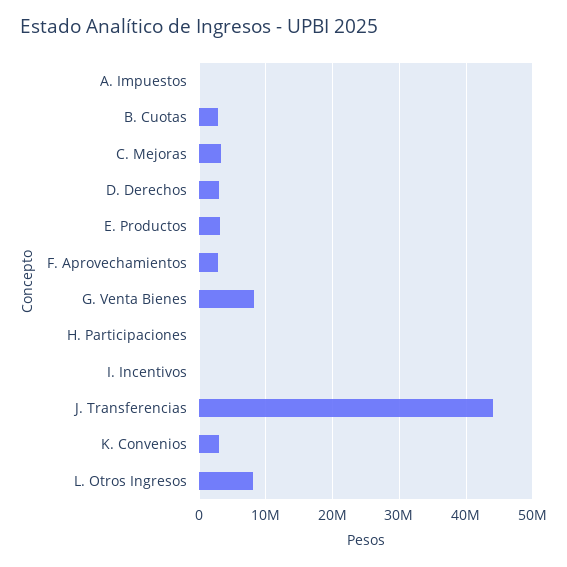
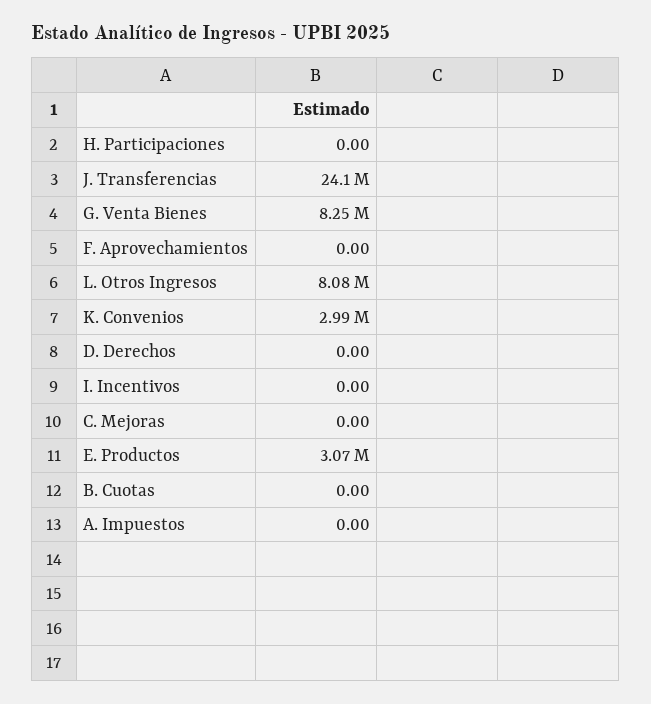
B. Cuotas: 3000000 -> 0
C. Mejoras: 3000000 -> 0
D. Derechos: 3000000 -> 0
F. Aprovechamientos: 3000000 -> 0
J. Transferencias: 44000000 -> 24100000

